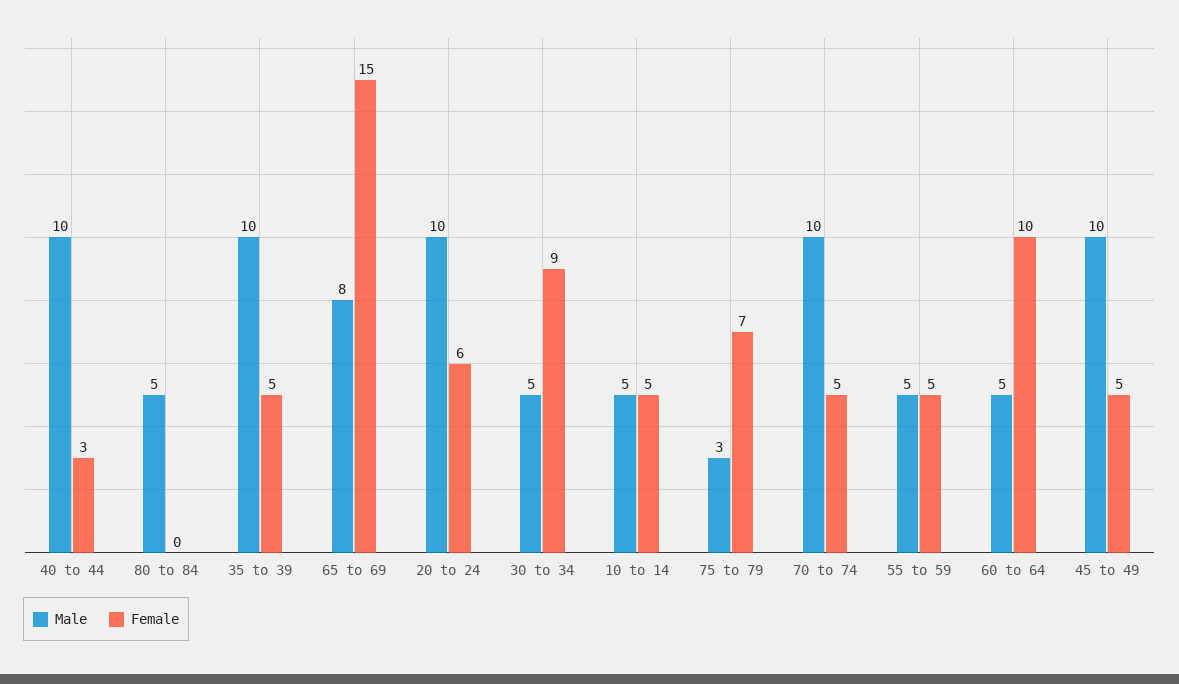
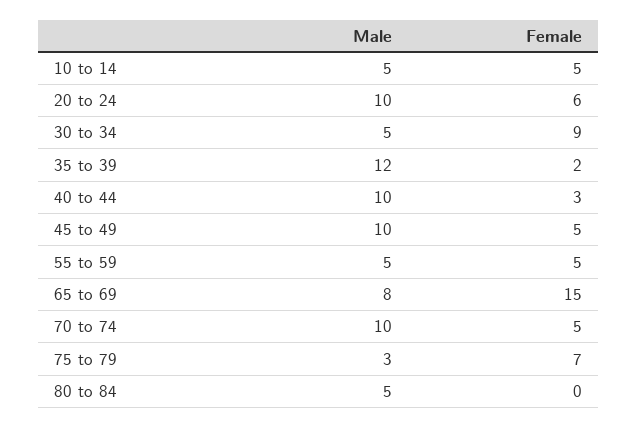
Male, 35 to 39: 10 -> 12
Female, 35 to 39: 5 -> 2
Male, 60 to 64: 5 -> none
Female, 60 to 64: 10 -> none

